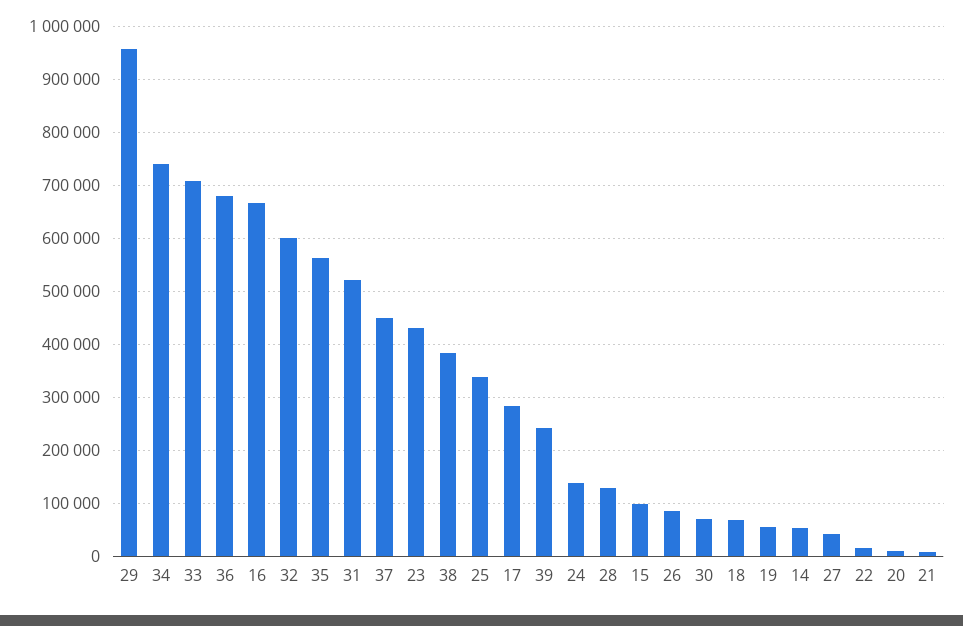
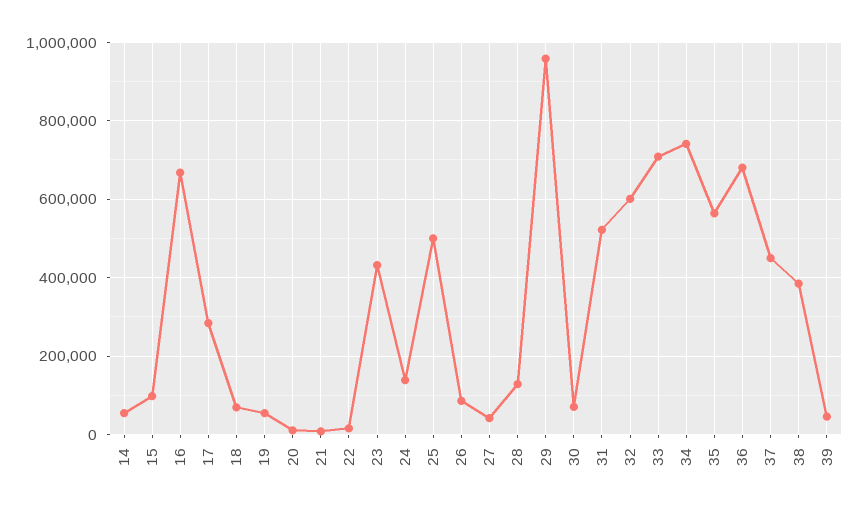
25: 340000 -> 500000
39: 240000 -> 40000

